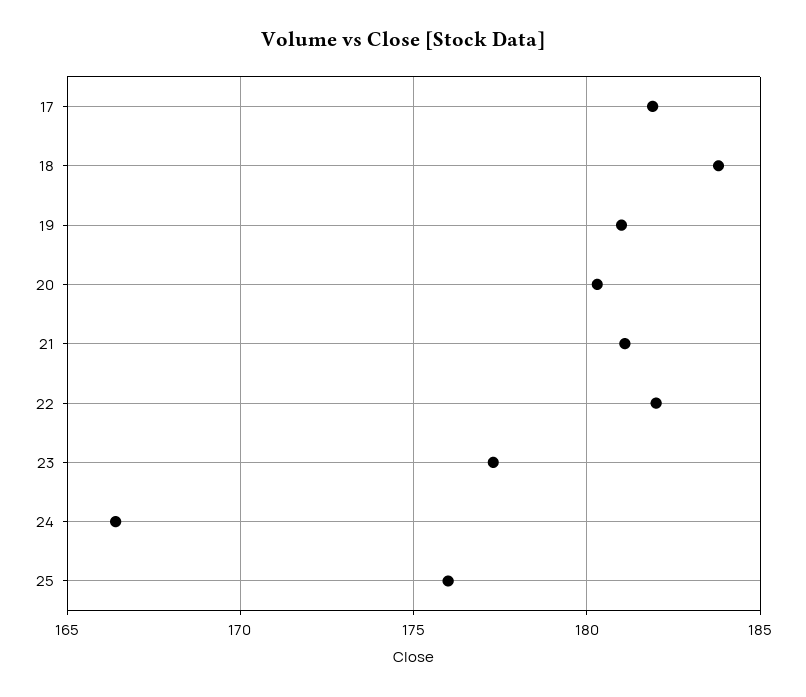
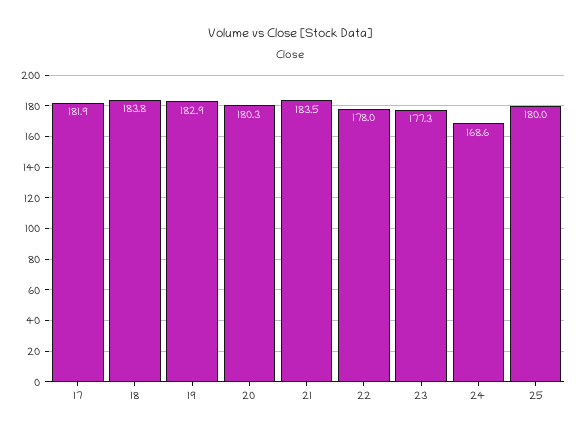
19: 181 -> 182.9
21: 181 -> 183.5
22: 182 -> 178
24: 166.5 -> 168.6
25: 176 -> 180

